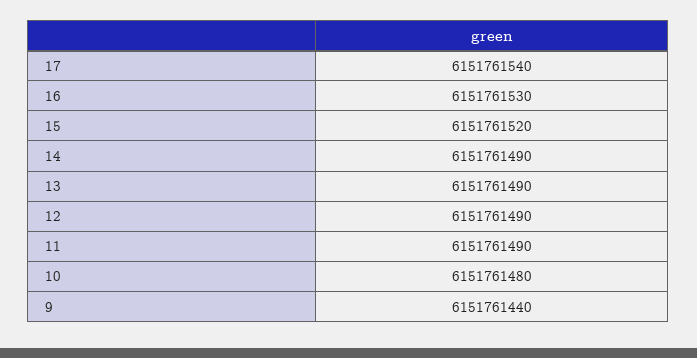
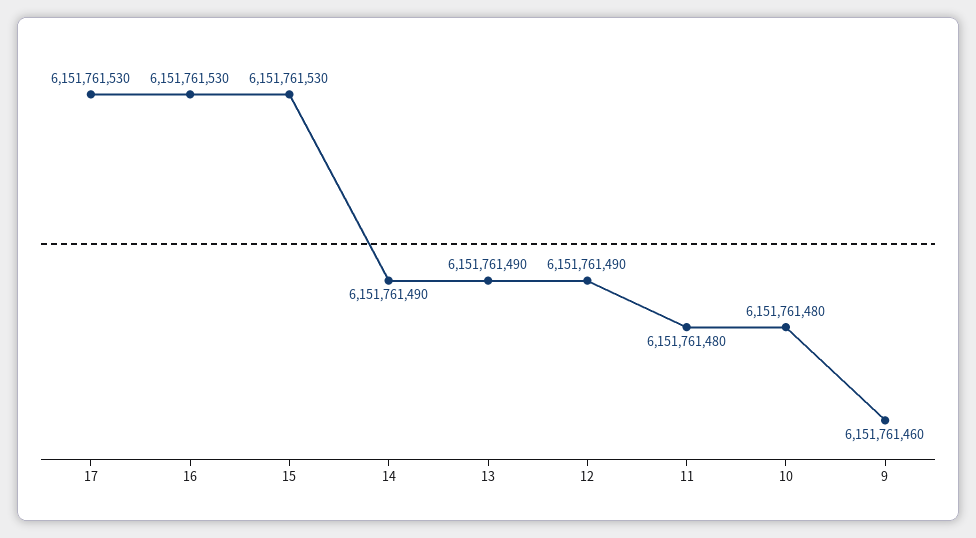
17: 6151761540 -> 6151761530
15: 6151761520 -> 6151761530
11: 6151761490 -> 6151761480
9: 6151761440 -> 6151761460

